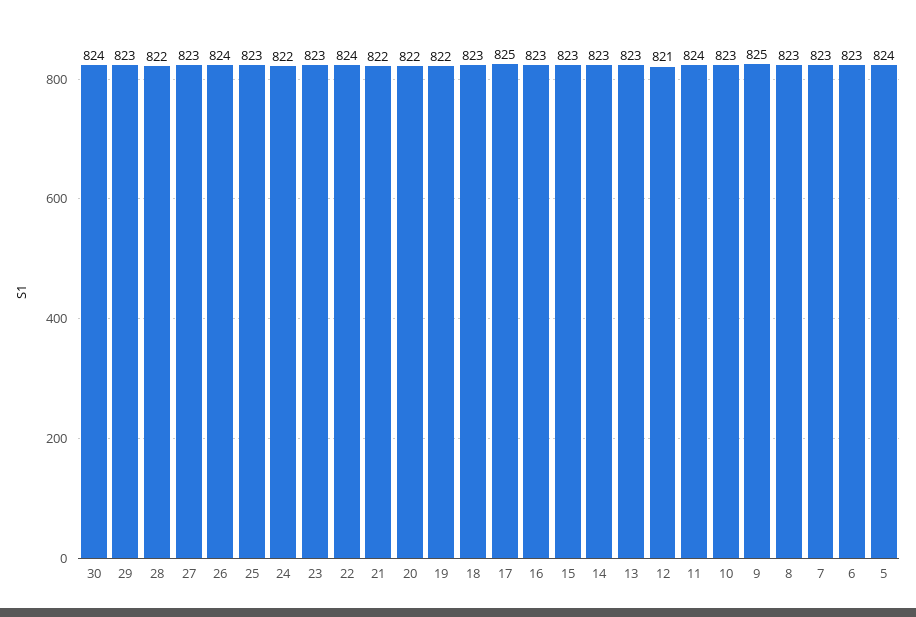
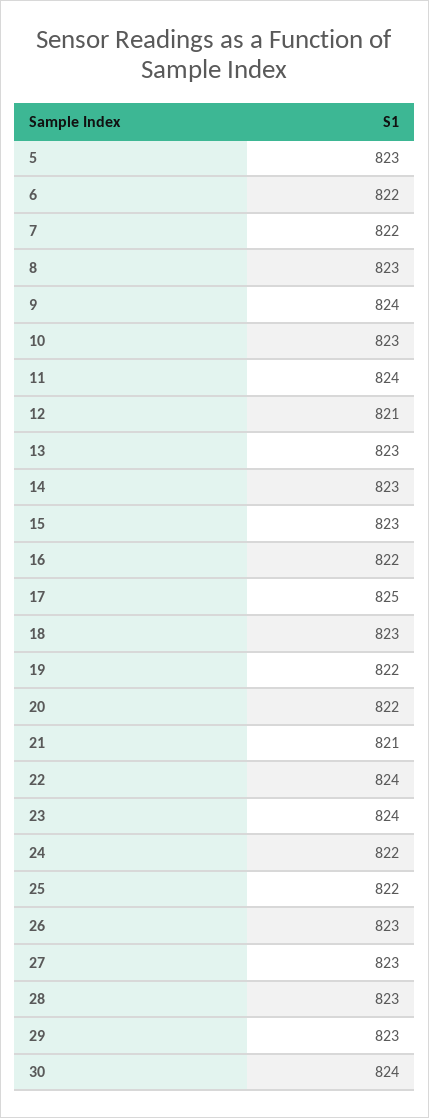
28: 822 -> 823
26: 824 -> 823
25: 823 -> 822
23: 823 -> 824
21: 822 -> 821
16: 823 -> 822
9: 825 -> 824
7: 823 -> 822
6: 823 -> 822
5: 824 -> 823

